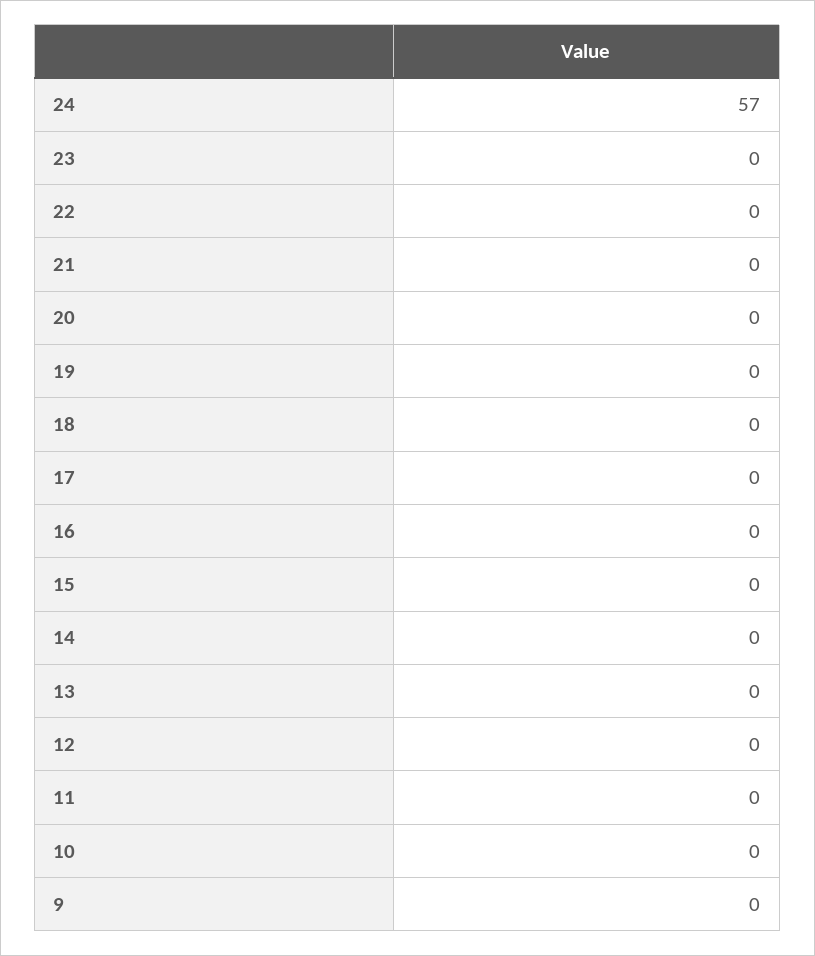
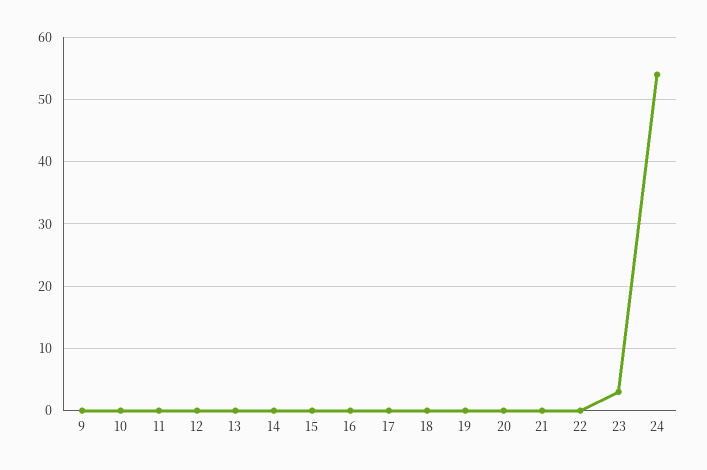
24: 57 -> 54
23: 0 -> 3

